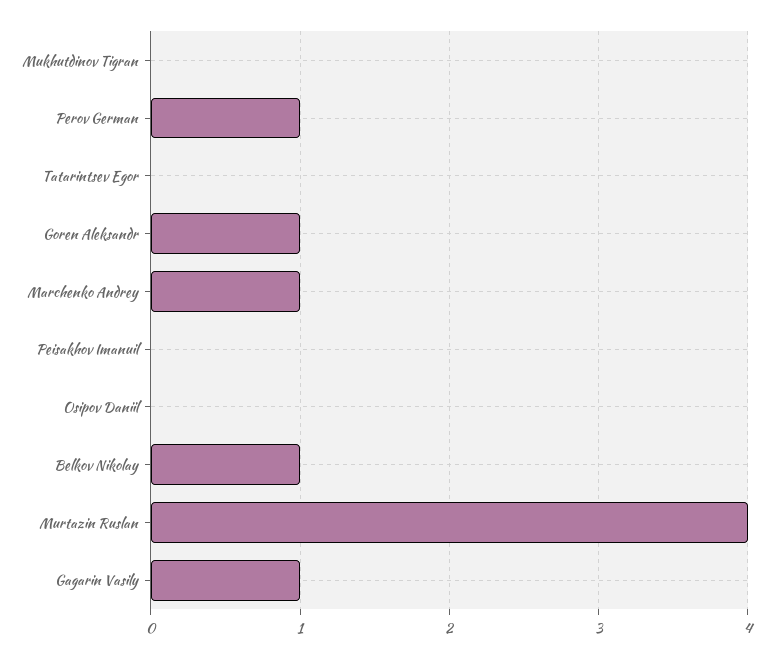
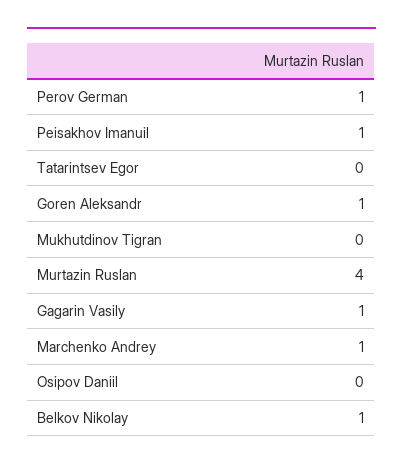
Peisakhov Imanuil: 0 -> 1

